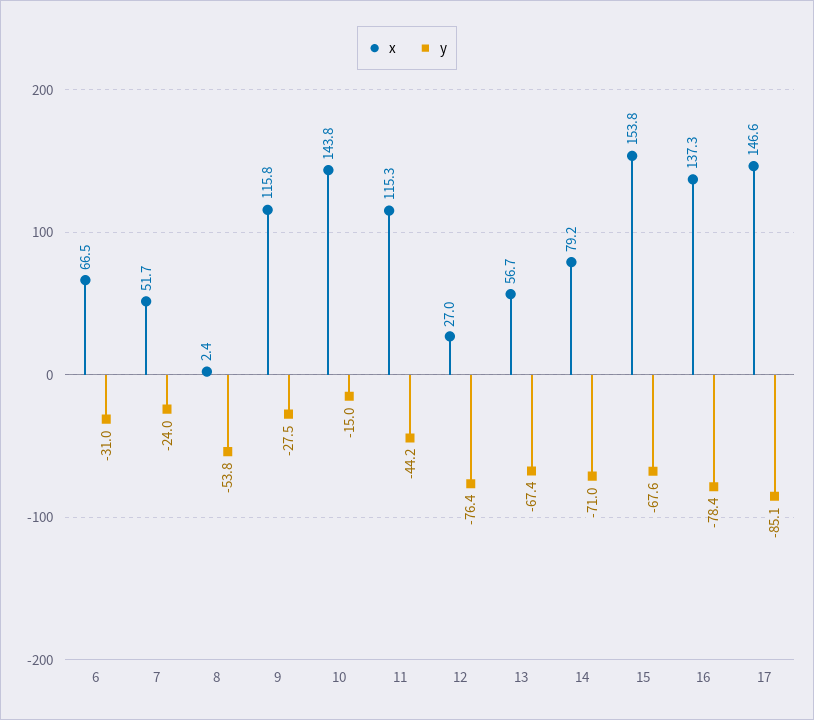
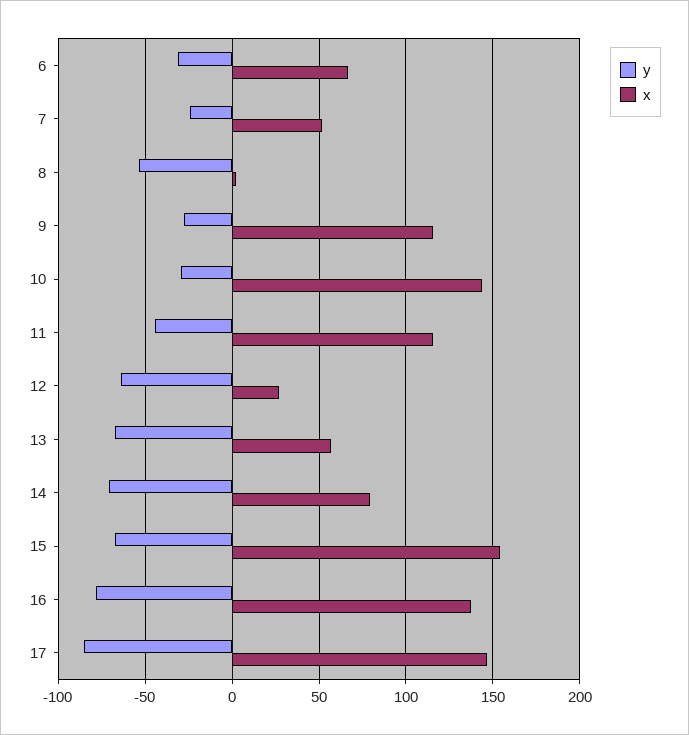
y, 10: -15 -> -30
y, 12: -76.4 -> -65

